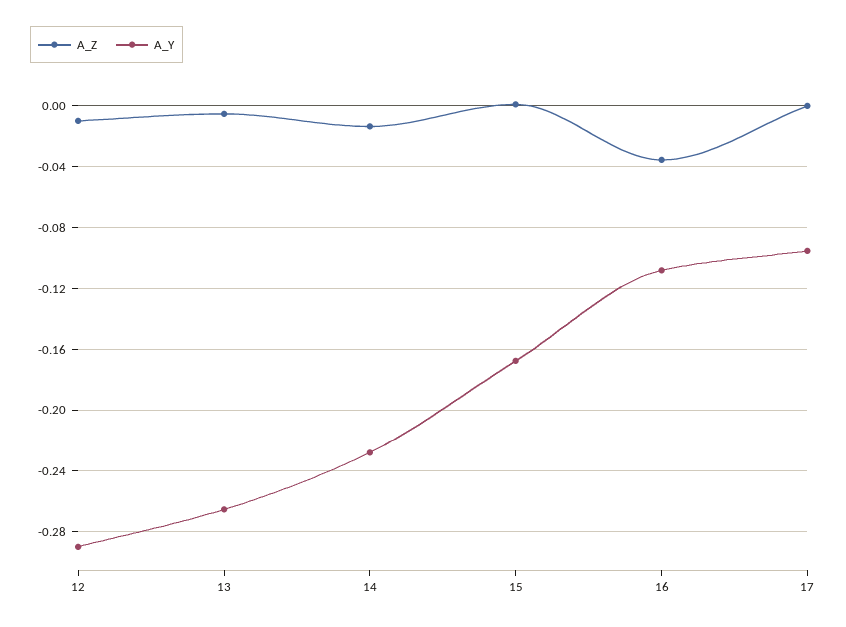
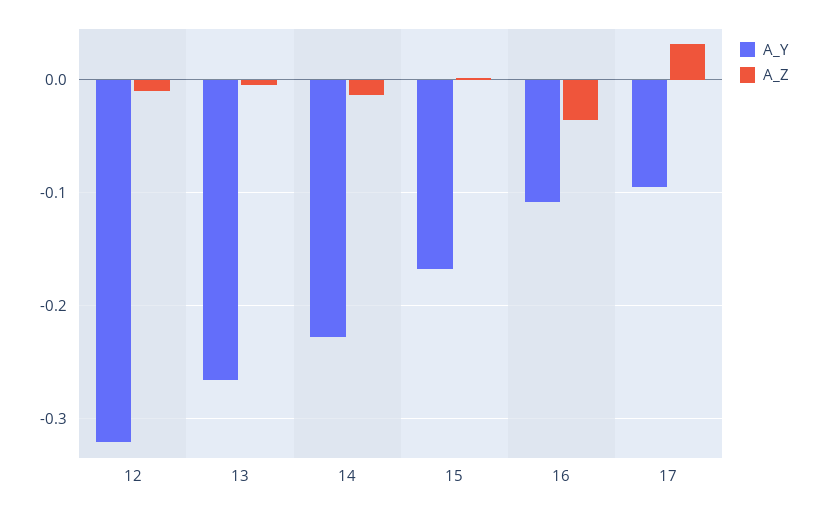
A_Y, 12: -0.29 -> -0.32
A_Z, 17: 0 -> 0.03

